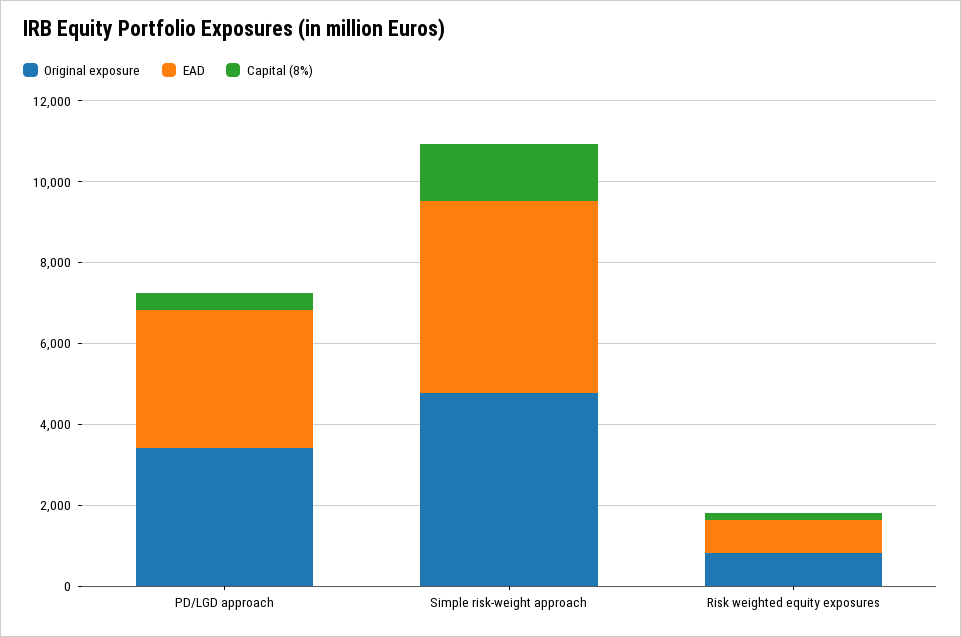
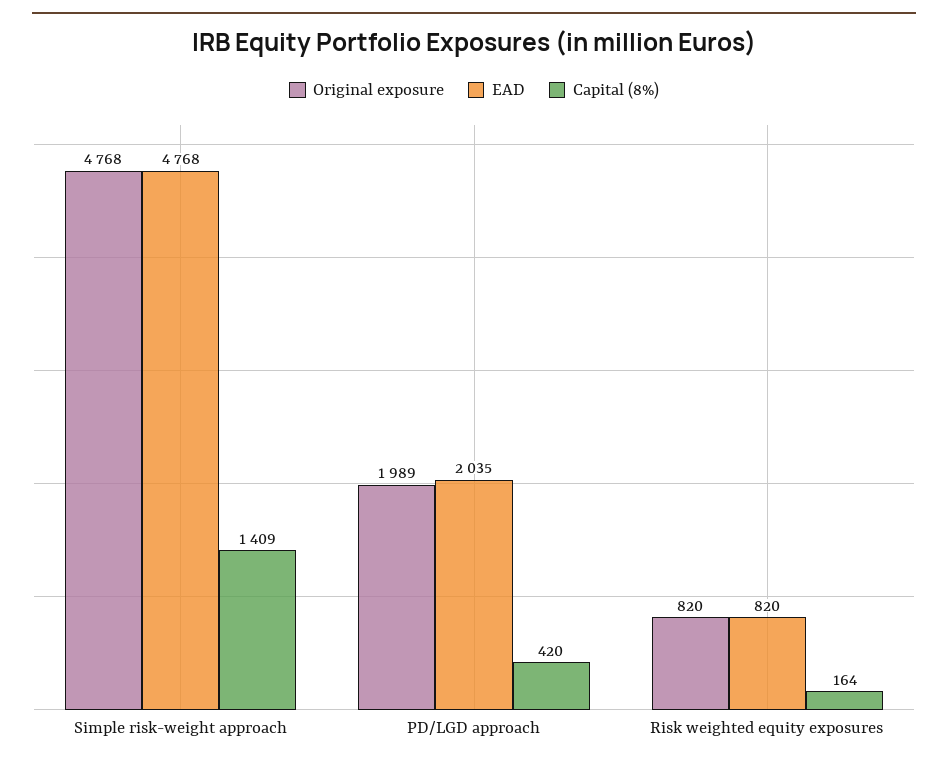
Original exposure, PD/LGD approach: 3500 -> 1989
EAD, PD/LGD approach: 3500 -> 2035

